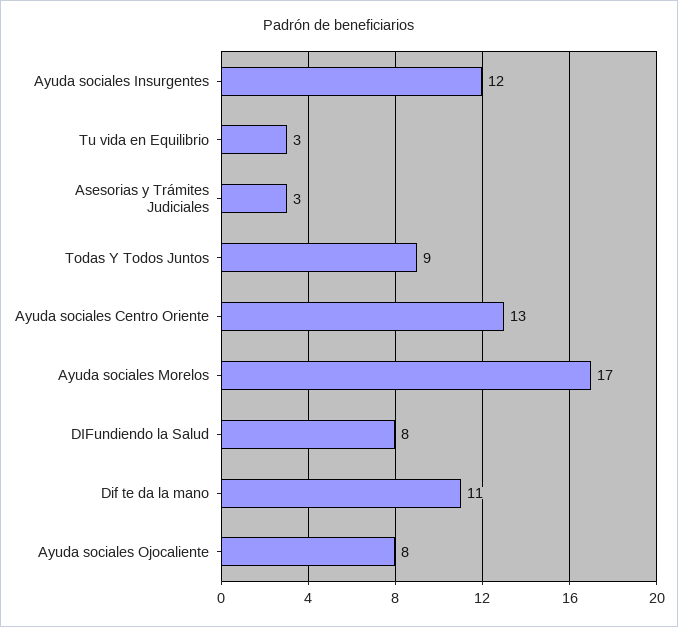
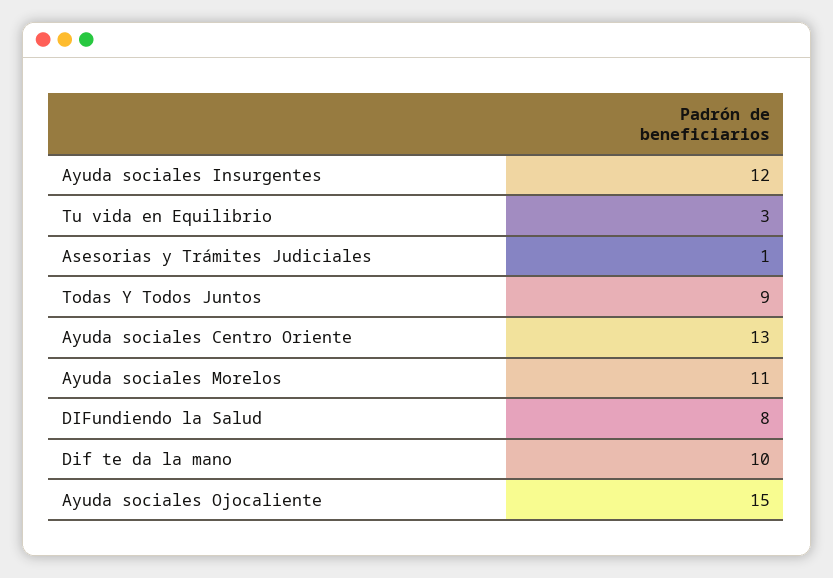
Asesorias y Trámites Judiciales: 3 -> 1
Ayuda sociales Morelos: 17 -> 11
Dif te da la mano: 11 -> 10
Ayuda sociales Ojocaliente: 8 -> 15

